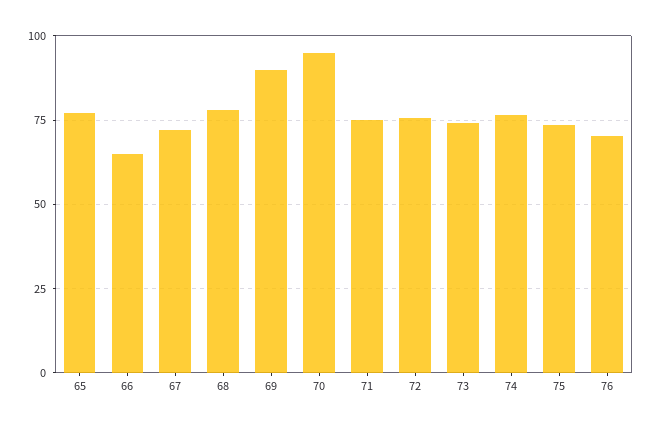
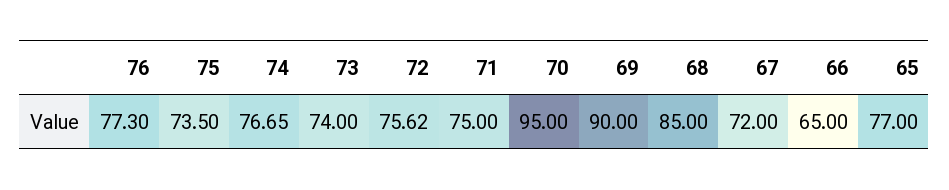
68: 77.5 -> 85
76: 70 -> 77.3

